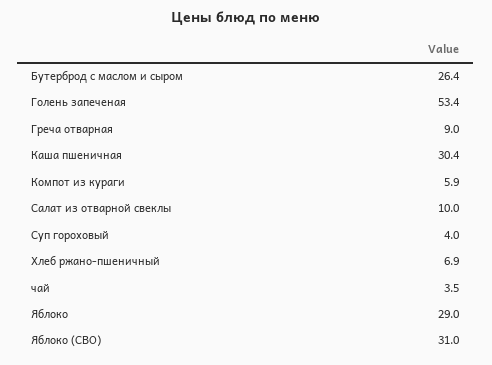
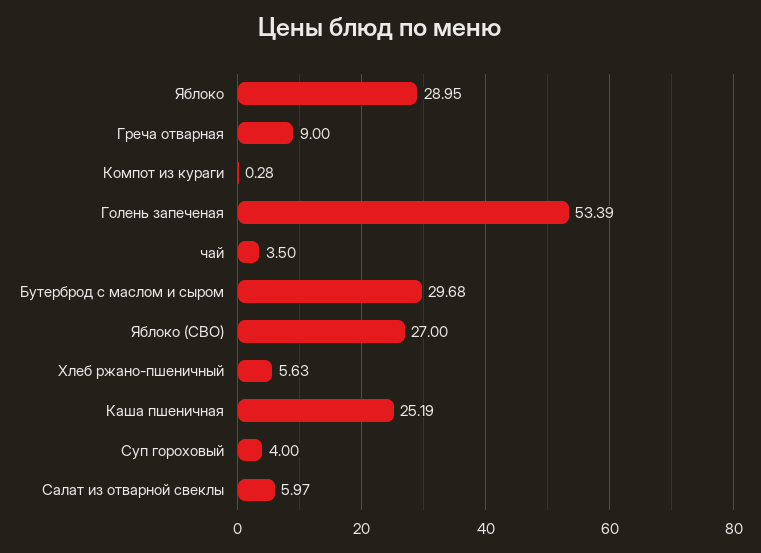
Бутерброд с маслом и сыром: 26.4 -> 29.68
Каша пшеничная: 30.4 -> 25.19
Компот из кураги: 5.9 -> 0.28
Салат из отварной свеклы: 10 -> 5.97
Хлеб ржано-пшеничный: 6.9 -> 5.63
Яблоко (СВО): 31 -> 27

